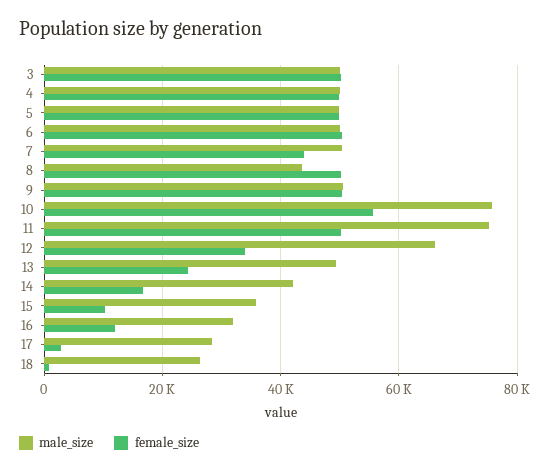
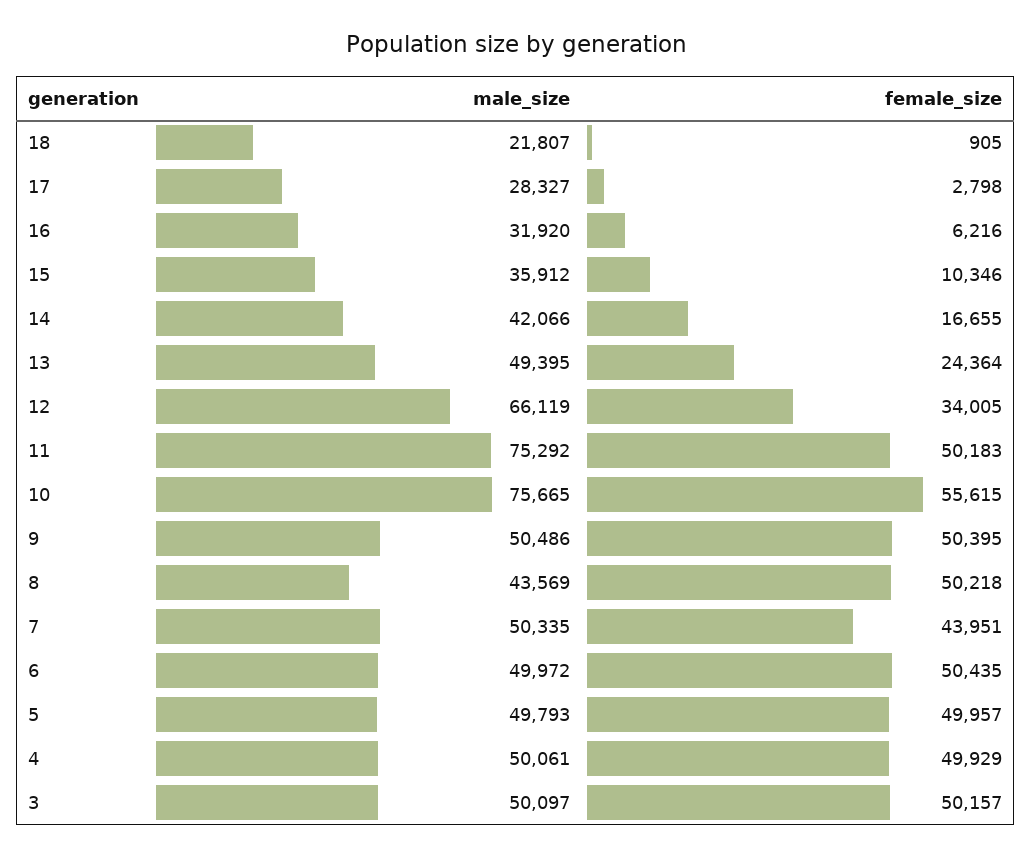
female_size, 16: 12000 -> 6216
male_size, 18: 26000 -> 21807

